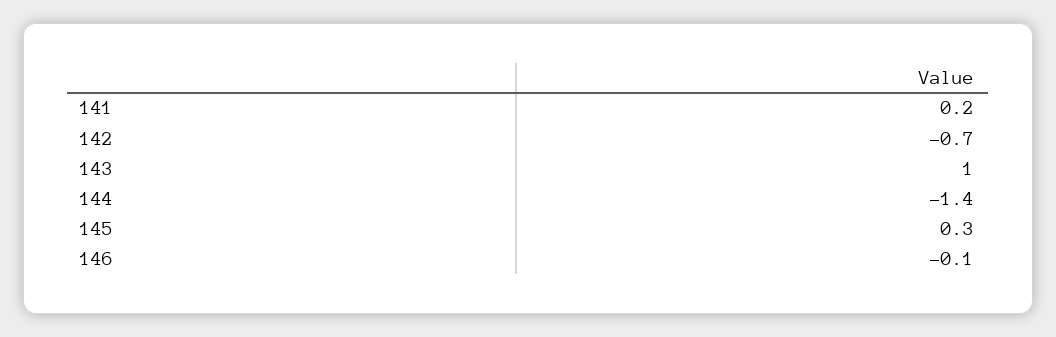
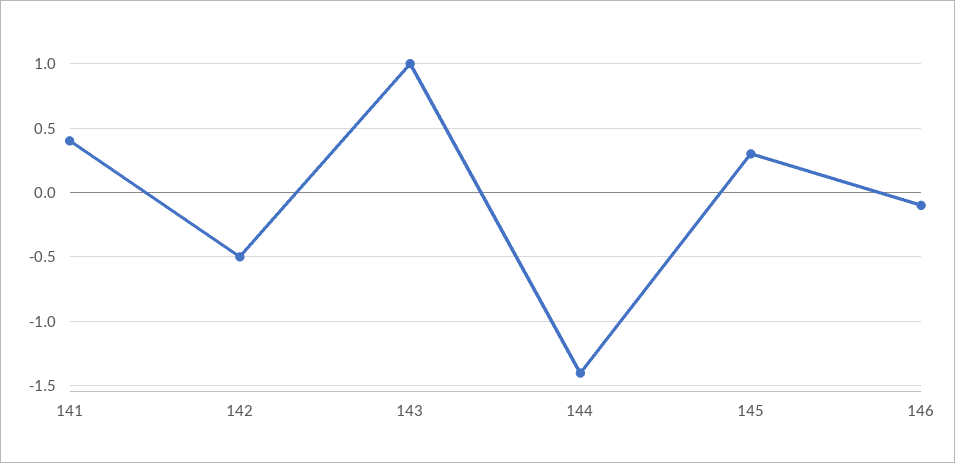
141: 0.2 -> 0.4
142: -0.7 -> -0.5

